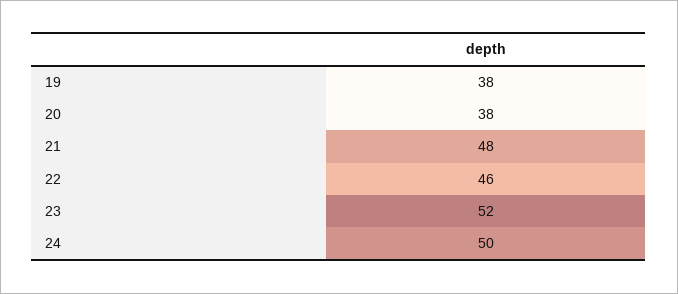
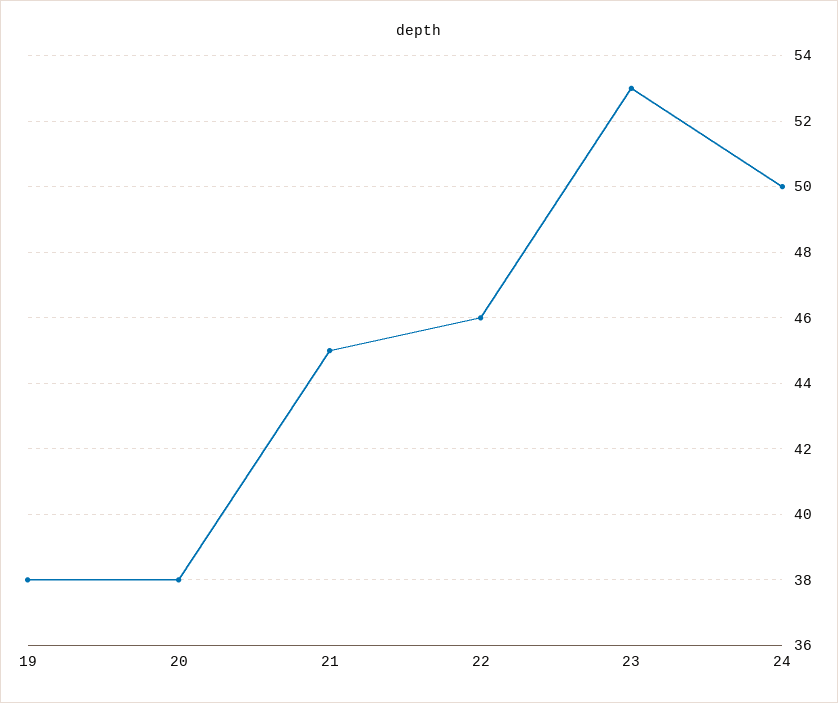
21: 48 -> 45
23: 52 -> 53

